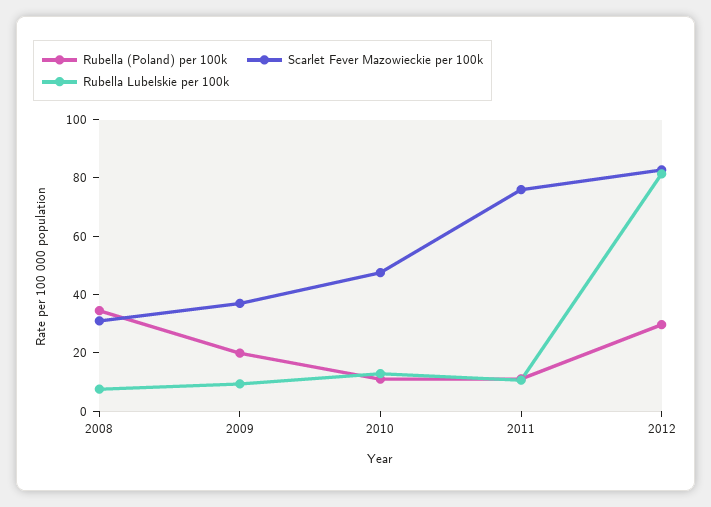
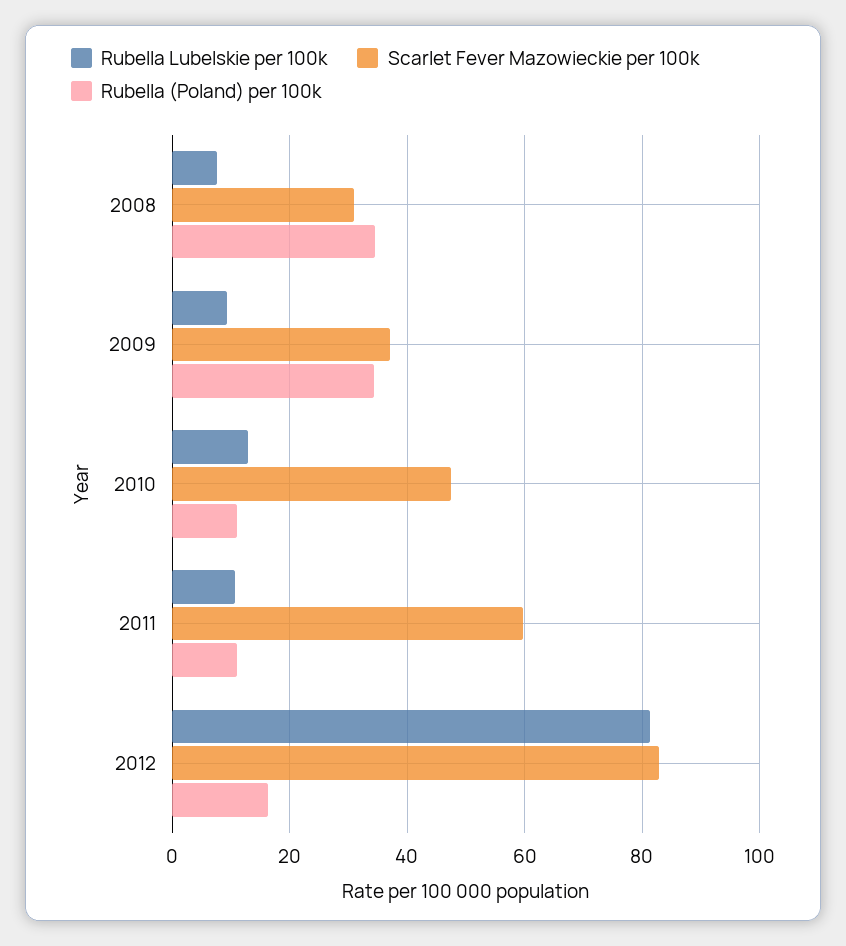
Rubella (Poland) per 100k, 2009: 20 -> 34
Scarlet Fever Mazowieckie per 100k, 2011: 75 -> 60
Rubella (Poland) per 100k, 2012: 30 -> 16

